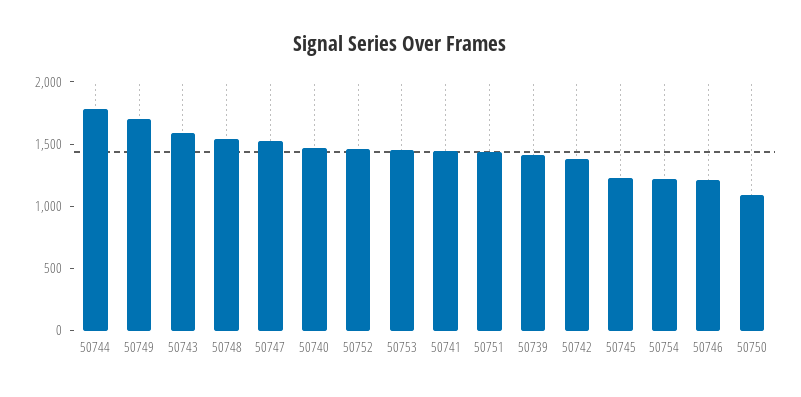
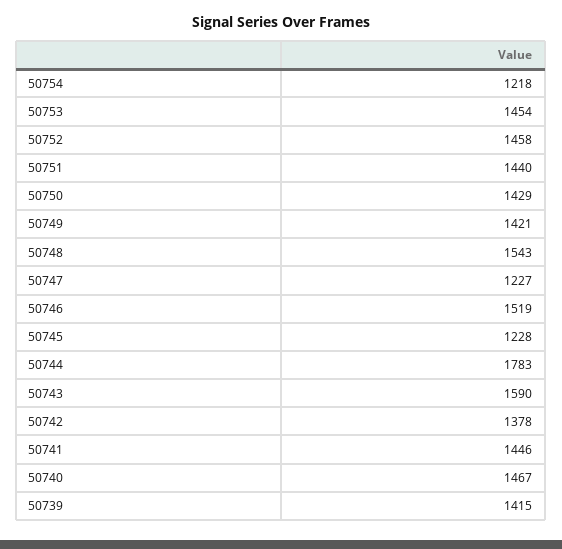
50749: 1700 -> 1421
50747: 1500 -> 1227
50746: 1200 -> 1519
50750: 1100 -> 1429

